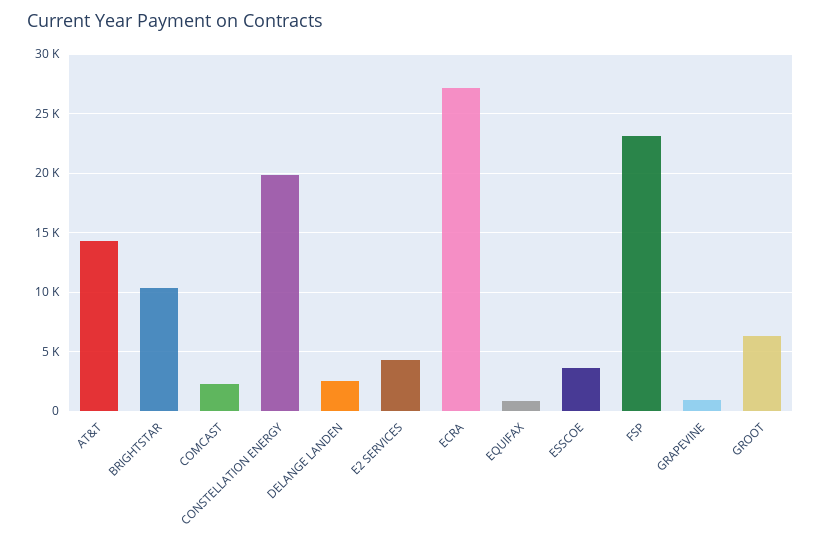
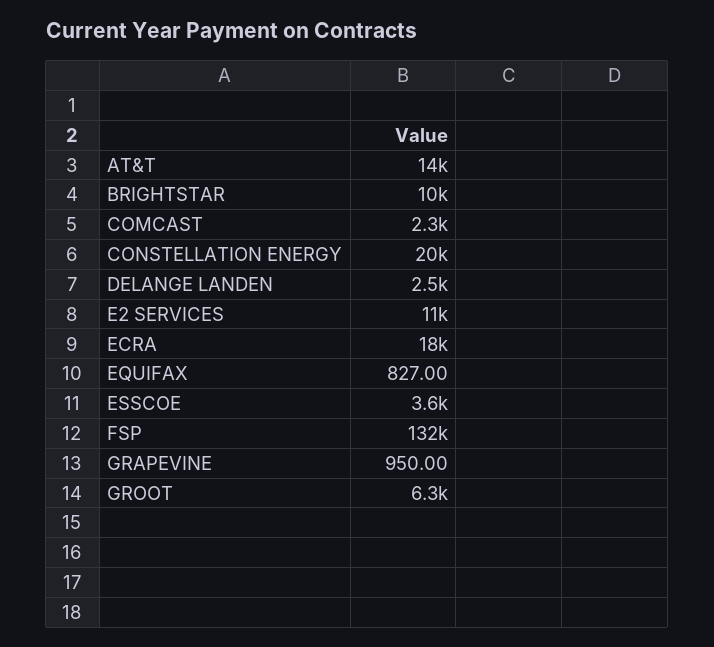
E2 SERVICES: 4000 -> 11000
ECRA: 27000 -> 18000
FSP: 23000 -> 132000

